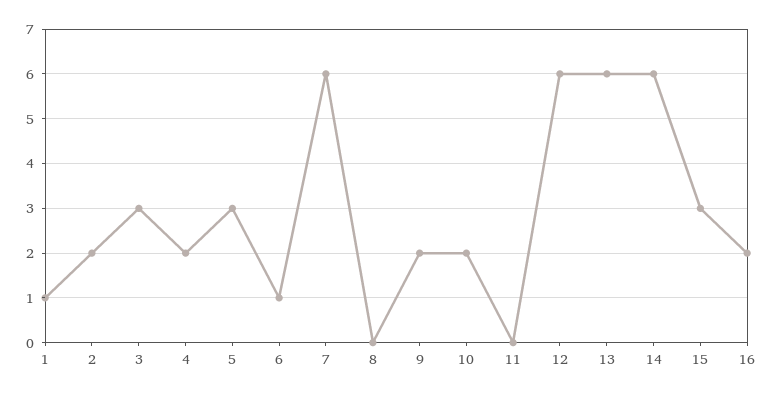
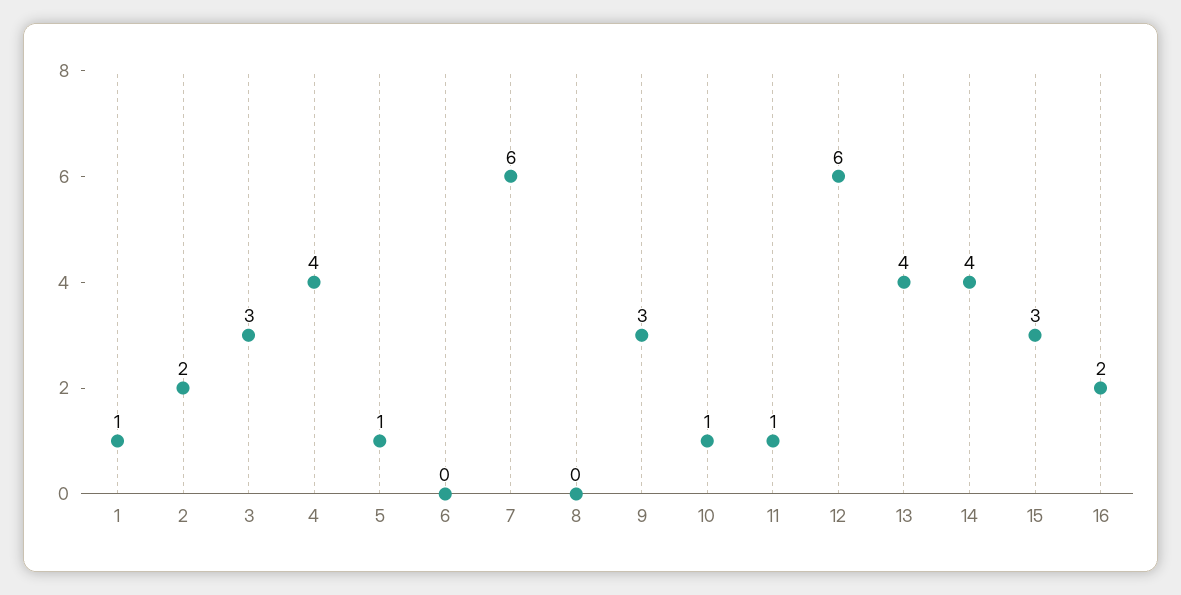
4: 2 -> 4
5: 3 -> 1
6: 1 -> 0
9: 2 -> 3
10: 2 -> 1
11: 0 -> 1
13: 6 -> 4
14: 6 -> 4

